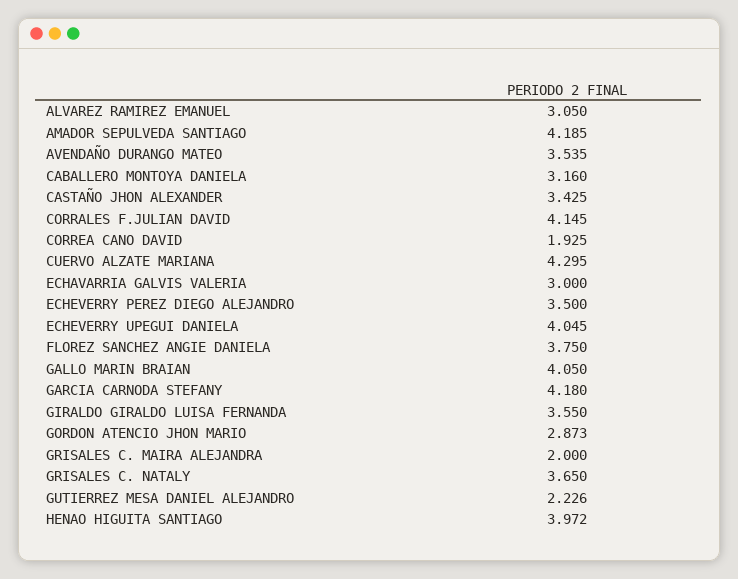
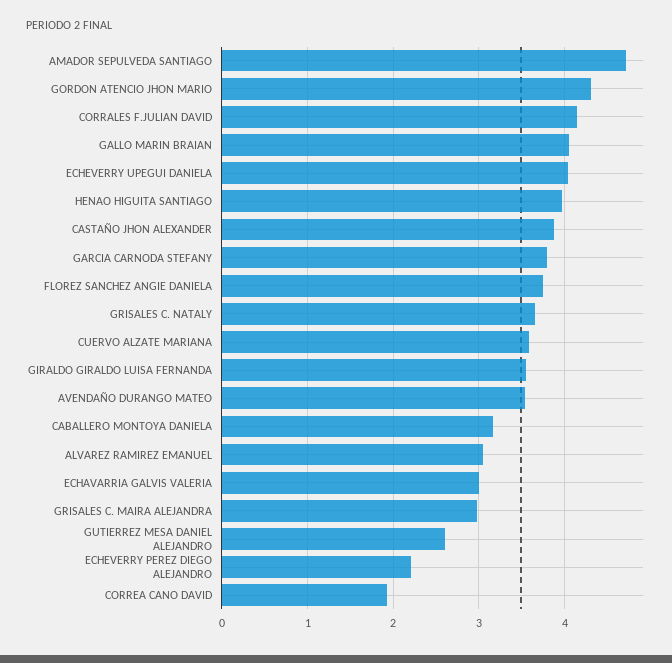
AMADOR SEPULVEDA SANTIAGO: 4.185 -> 4.7
CASTAÑO JHON ALEXANDER: 3.425 -> 3.9
CUERVO ALZATE MARIANA: 4.295 -> 3.6
ECHEVERRY PEREZ DIEGO ALEJANDRO: 3.5 -> 2.2
GARCIA CARNODA STEFANY: 4.18 -> 3.8
GORDON ATENCIO JHON MARIO: 2.873 -> 4.3
GRISALES C. MAIRA ALEJANDRA: 2 -> 3
GUTIERREZ MESA DANIEL ALEJANDRO: 2.226 -> 2.6

